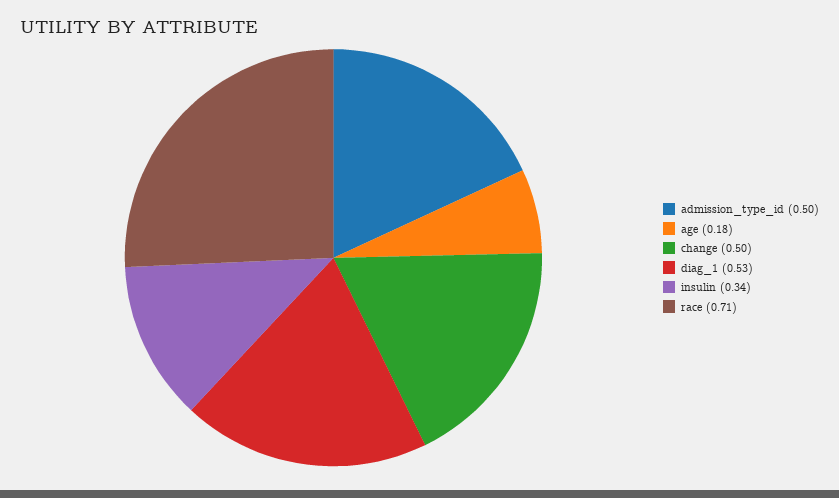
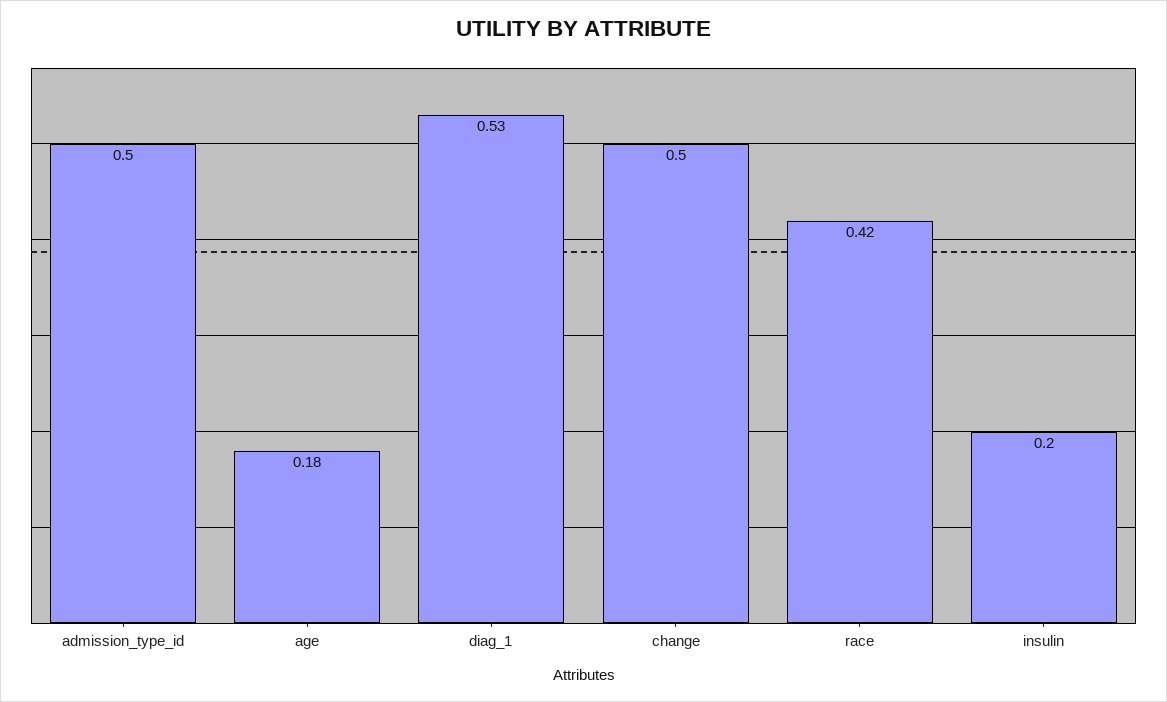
insulin: 0.34 -> 0.2
race: 0.71 -> 0.42

